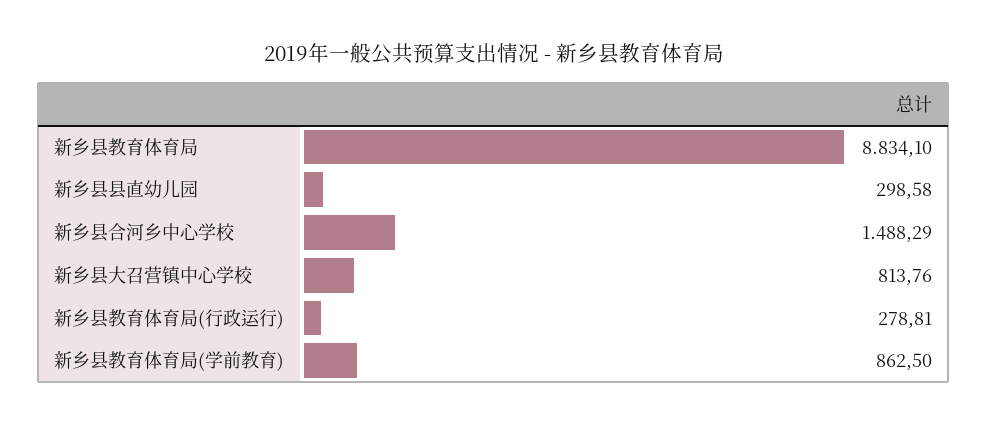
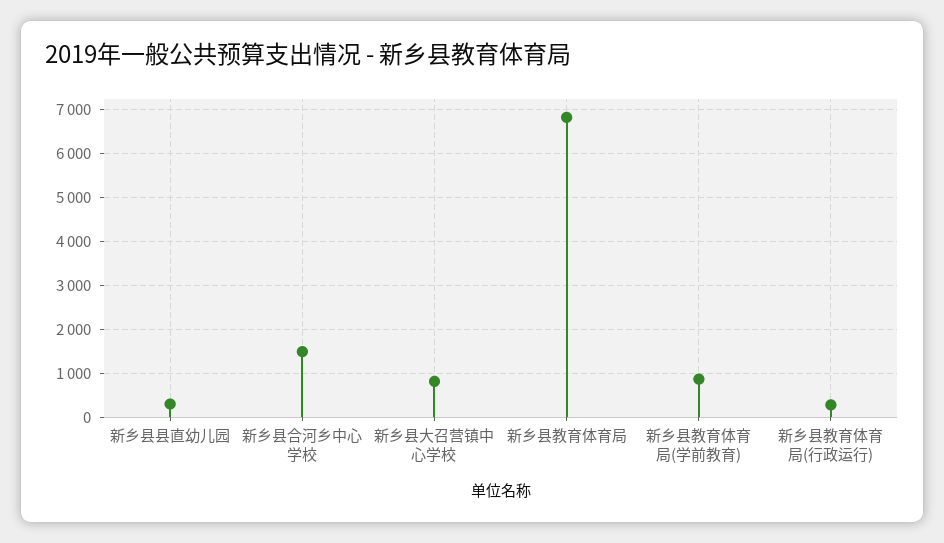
新乡县教育体育局: 8834.1 -> 6800

